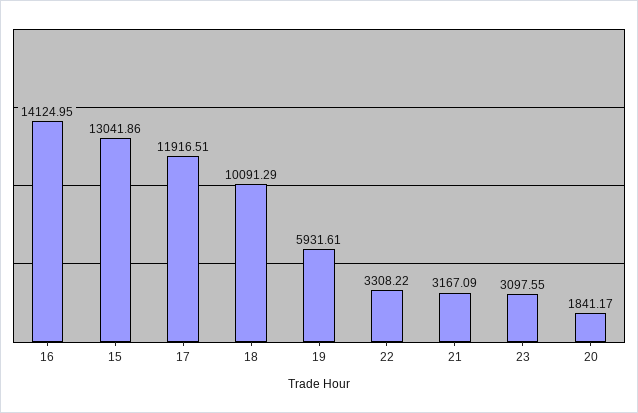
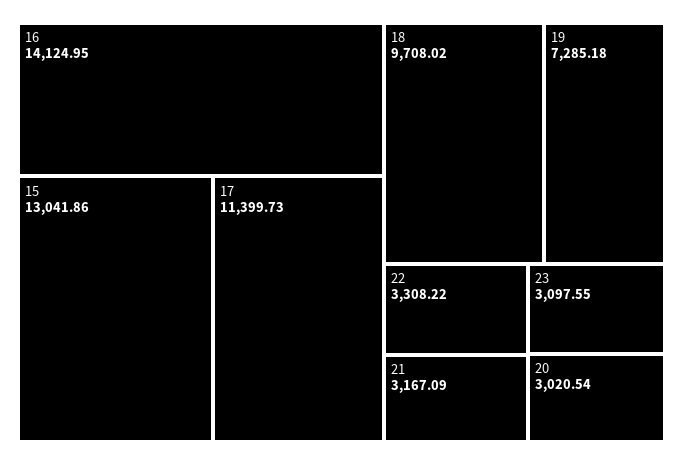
17: 11916.51 -> 11399.73
18: 10091.29 -> 9708.02
19: 5931.61 -> 7285.18
20: 1841.17 -> 3020.54

